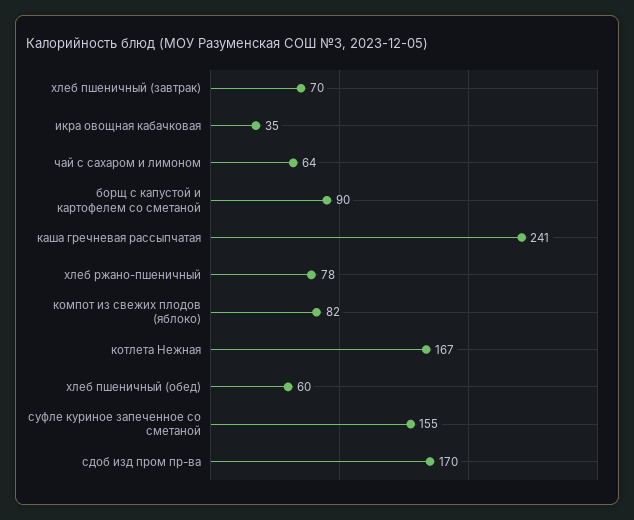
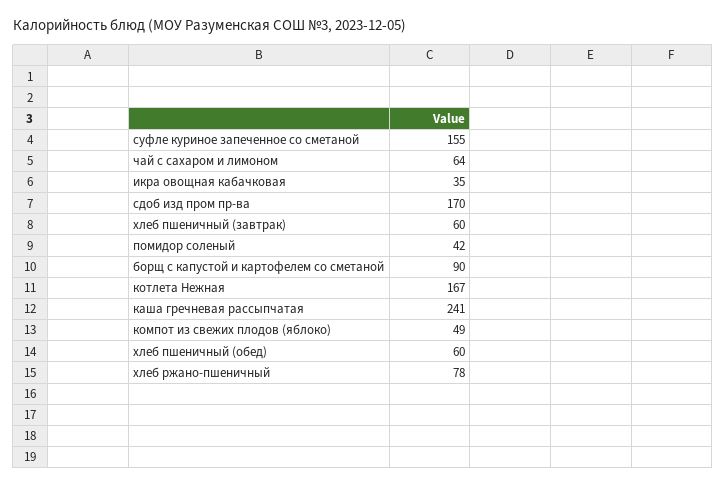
хлеб пшеничный (завтрак): 70 -> 60
компот из свежих плодов (яблоко): 82 -> 49
помидор соленый: none -> 42

